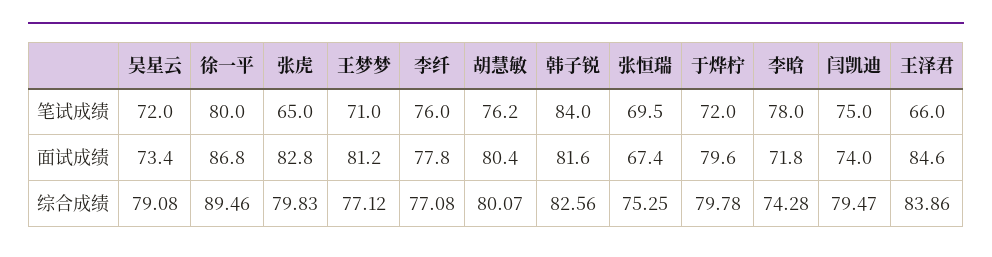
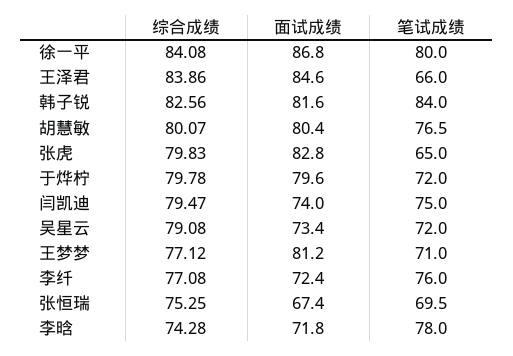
胡慧敏, 笔试成绩: 76.2 -> 76.5
李纤, 面试成绩: 77.8 -> 72.4
徐一平, 综合成绩: 89.46 -> 84.08

